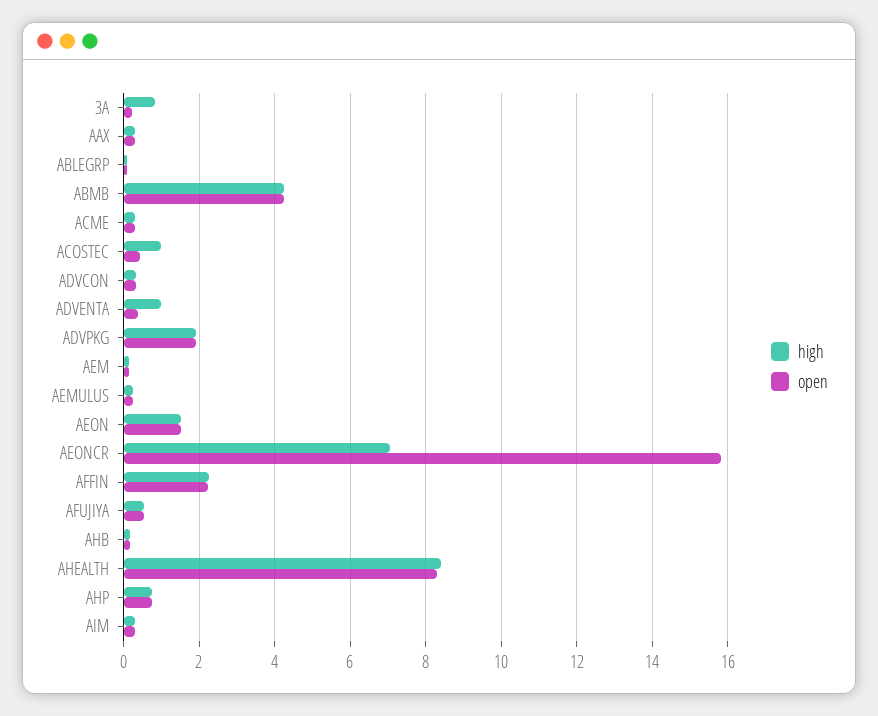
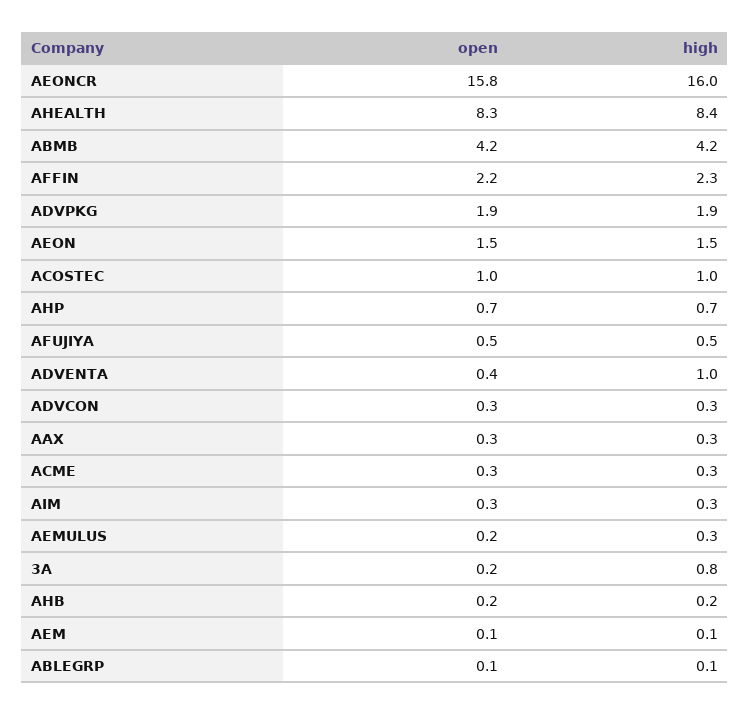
open, ACOSTEC: 0.4 -> 1
high, AEONCR: 7 -> 16

